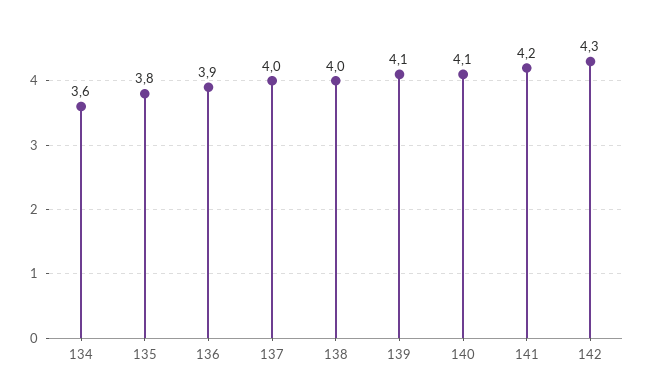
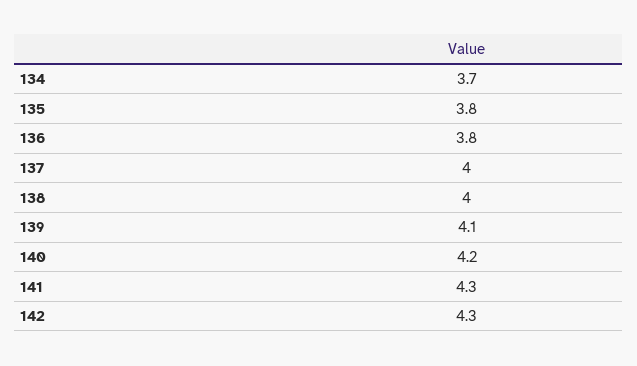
134: 3.6 -> 3.7
136: 3.9 -> 3.8
140: 4.1 -> 4.2
141: 4.2 -> 4.3

